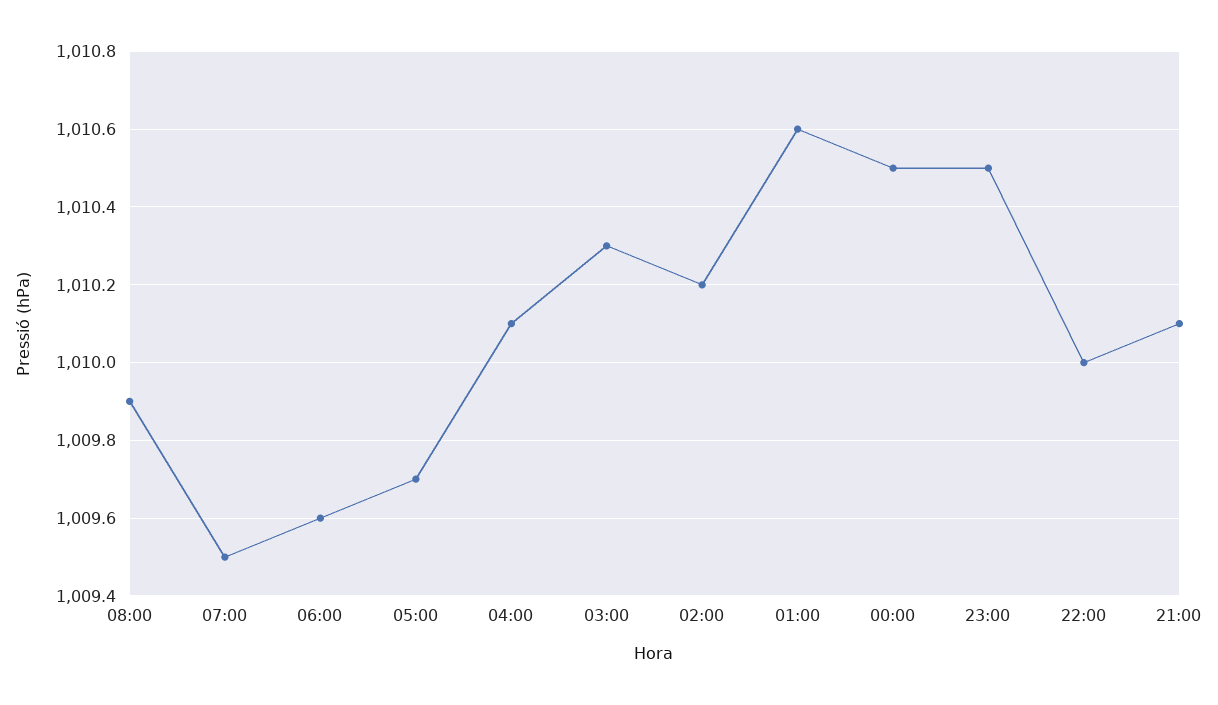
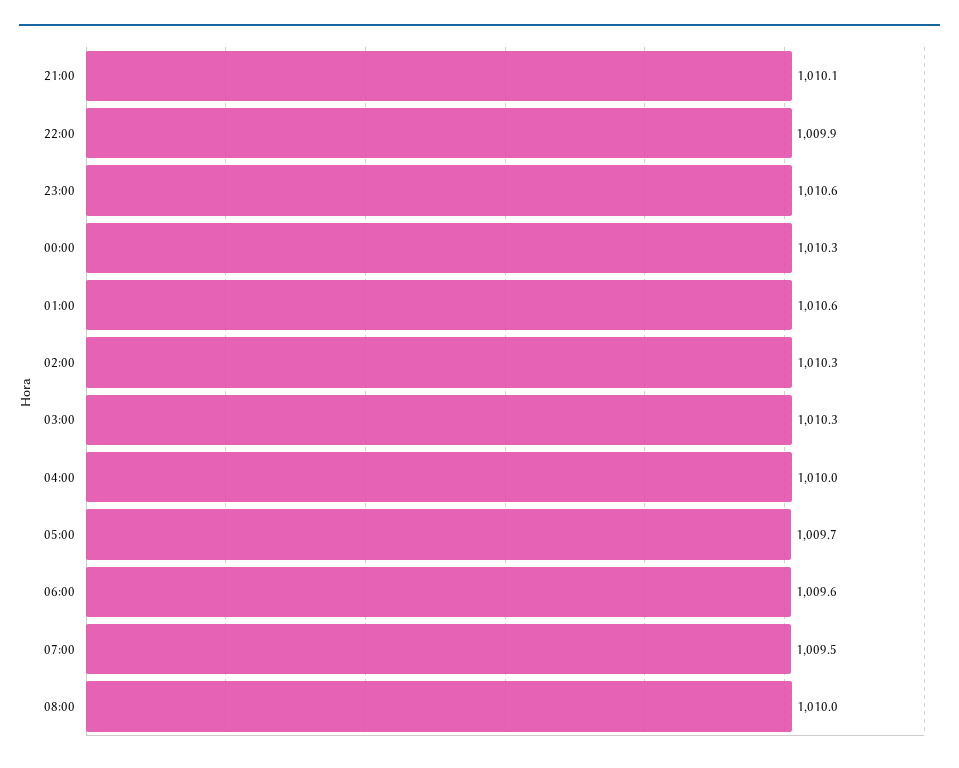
08:00: 1009.9 -> 1010
04:00: 1010.1 -> 1010
02:00: 1010.2 -> 1010.3
00:00: 1010.5 -> 1010.3
23:00: 1010.5 -> 1010.6
22:00: 1010 -> 1009.9

